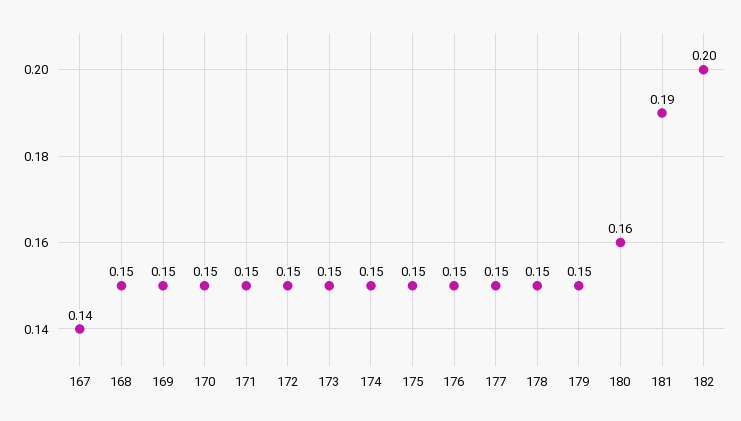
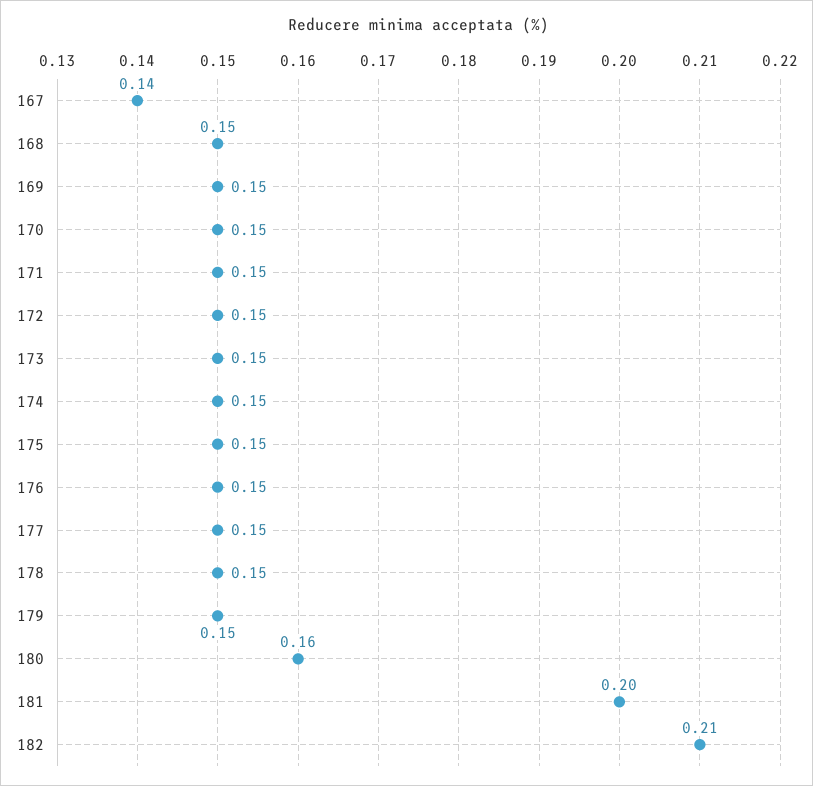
181: 0.19 -> 0.2
182: 0.2 -> 0.21

